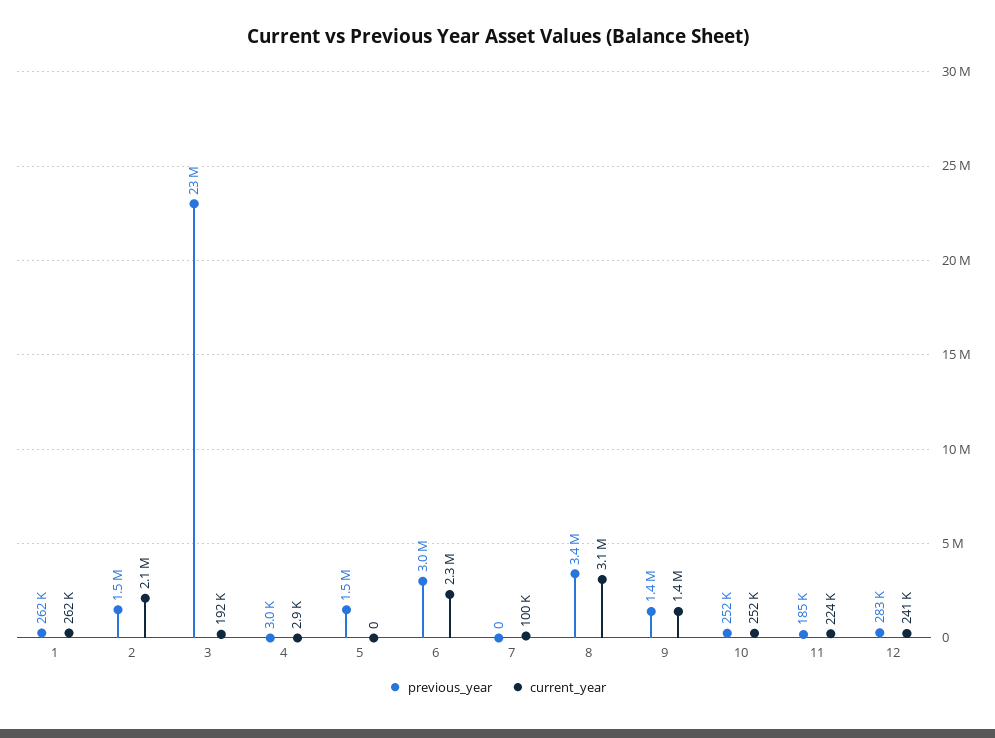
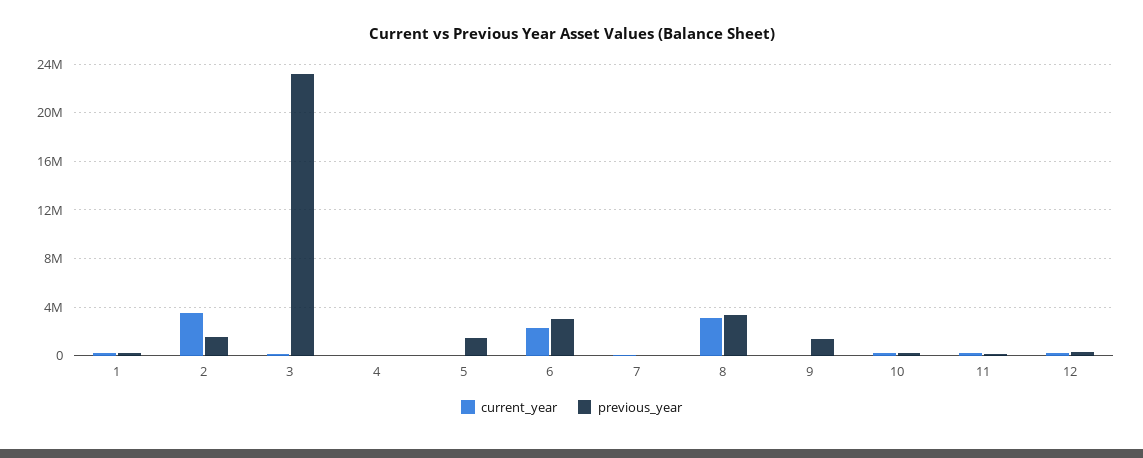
current_year, 2: 2100000 -> 3500000
current_year, 9: 1400000 -> 0

